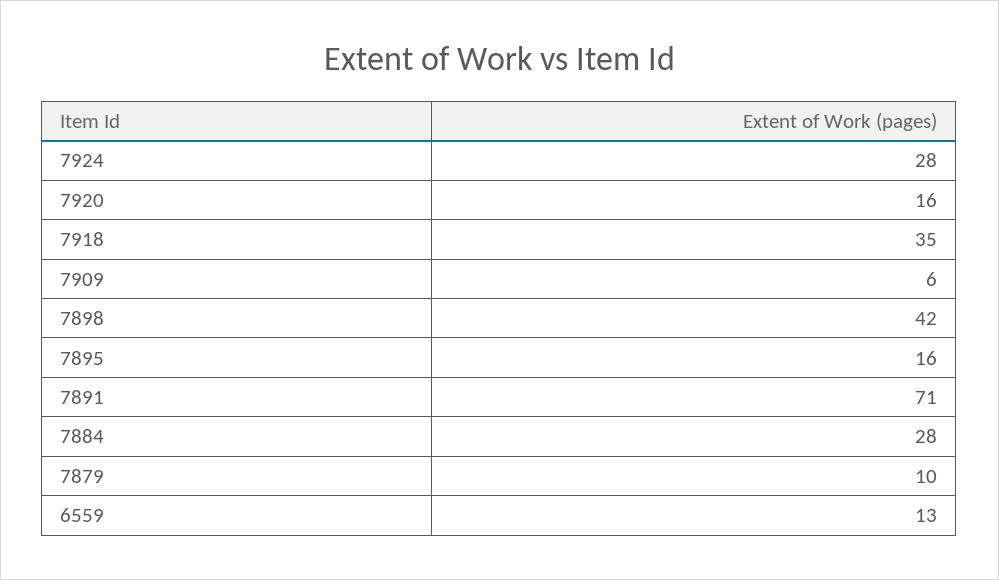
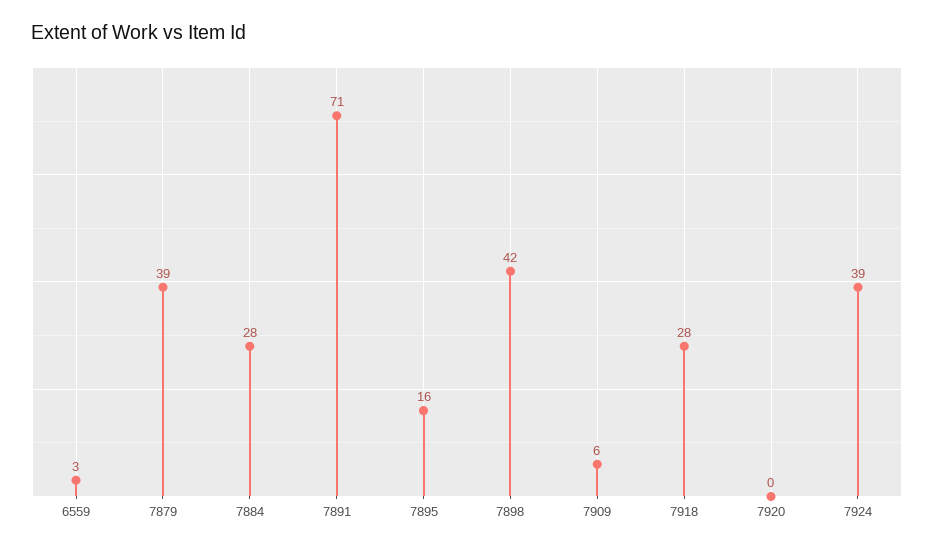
7924: 28 -> 39
7920: 16 -> 0
7918: 35 -> 28
7879: 10 -> 39
6559: 13 -> 3

